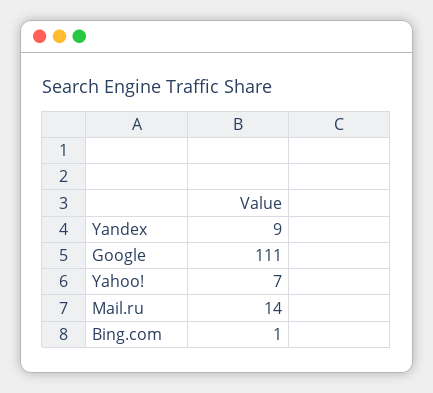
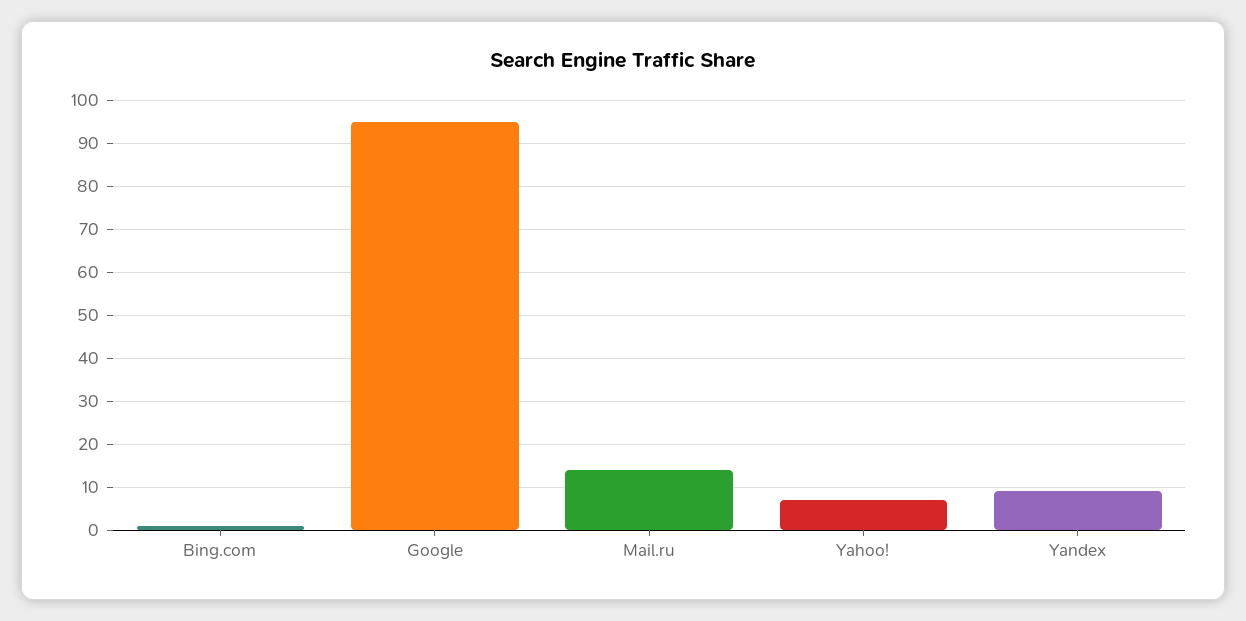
Google: 111 -> 95

